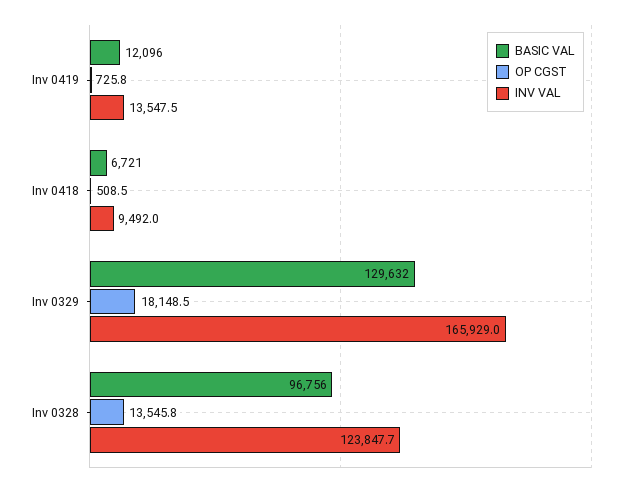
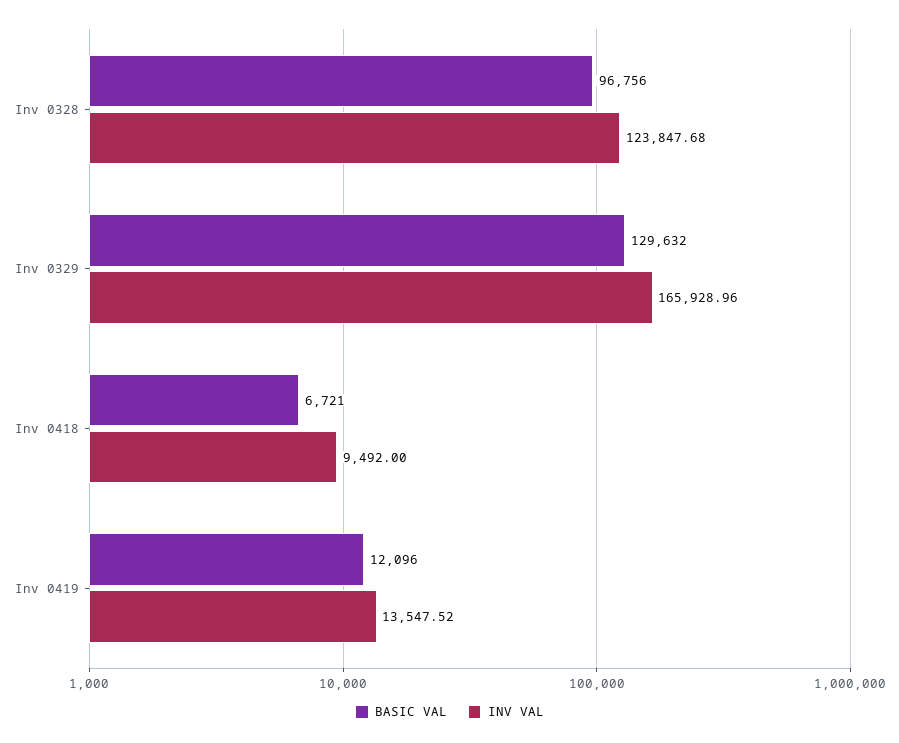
OP CGST, Inv 0419: 725.8 -> none
OP CGST, Inv 0418: 508.5 -> none
OP CGST, Inv 0329: 18148.5 -> none
OP CGST, Inv 0328: 13545.8 -> none

